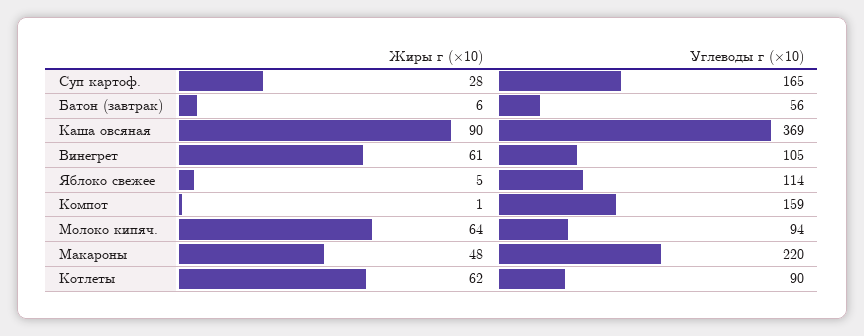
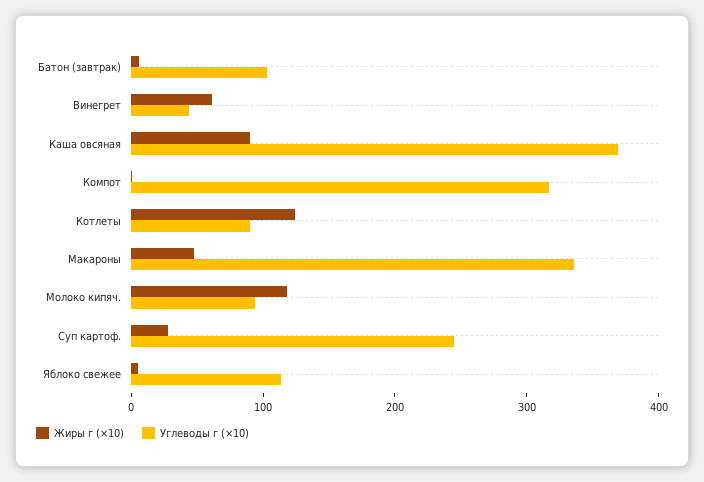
Углеводы г (×10), Суп картоф.: 165 -> 240
Углеводы г (×10), Батон (завтрак): 56 -> 100
Углеводы г (×10), Винегрет: 105 -> 40
Углеводы г (×10), Компот: 159 -> 320
Жиры г (×10), Молоко кипяч.: 64 -> 120
Углеводы г (×10), Макароны: 220 -> 340
Жиры г (×10), Котлеты: 62 -> 120

